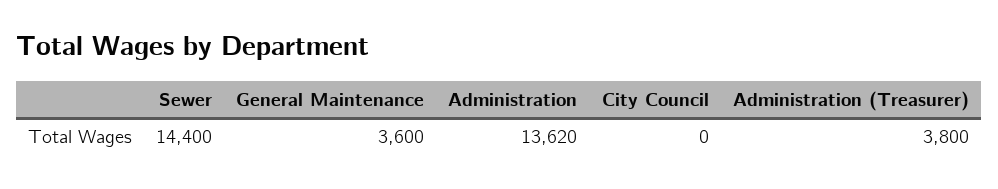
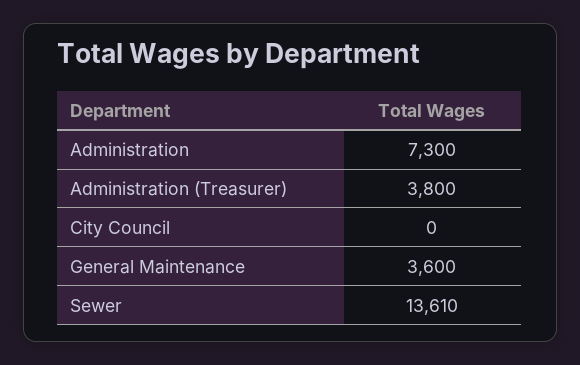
Sewer: 14400 -> 13610
Administration: 13620 -> 7300

